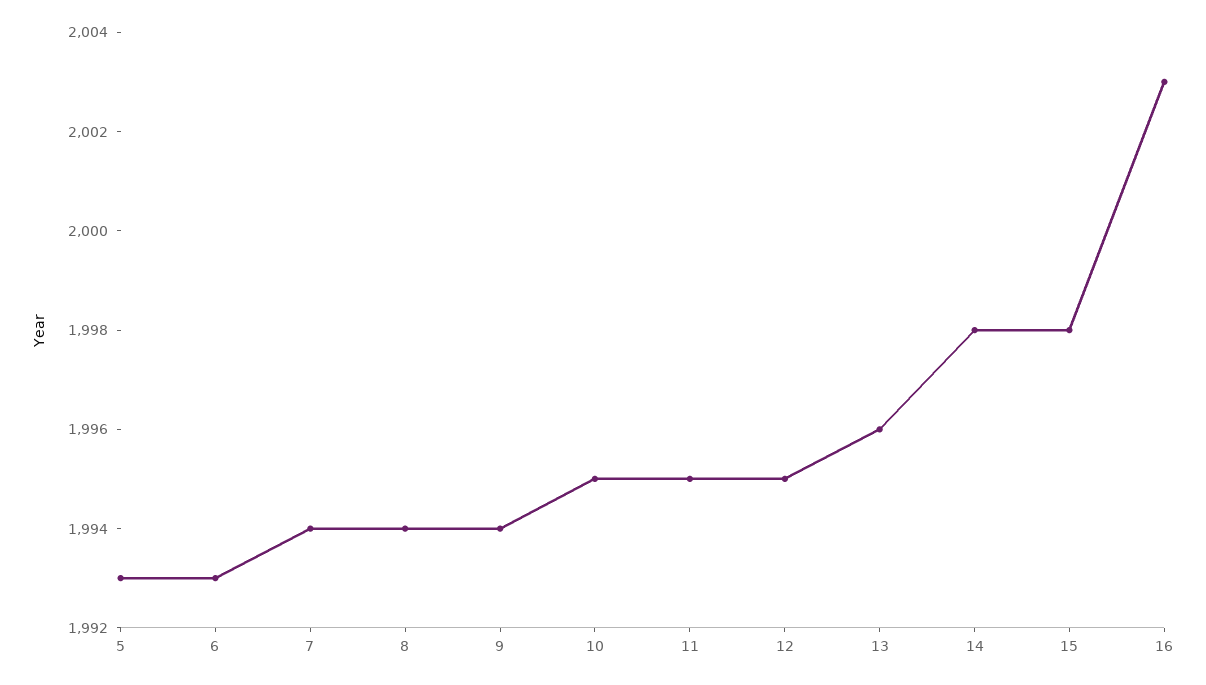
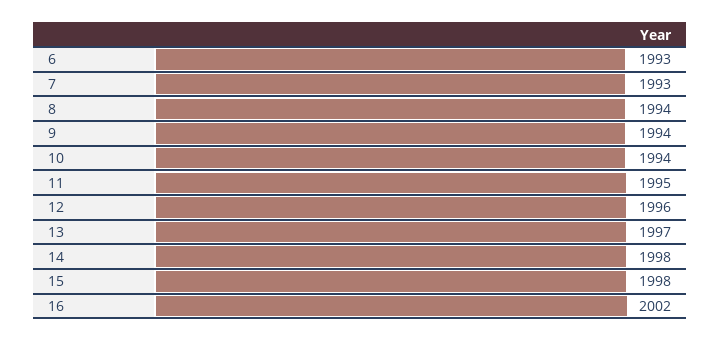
5: 1993 -> none
7: 1994 -> 1993
10: 1995 -> 1994
12: 1995 -> 1996
13: 1996 -> 1997
16: 2003 -> 2002

